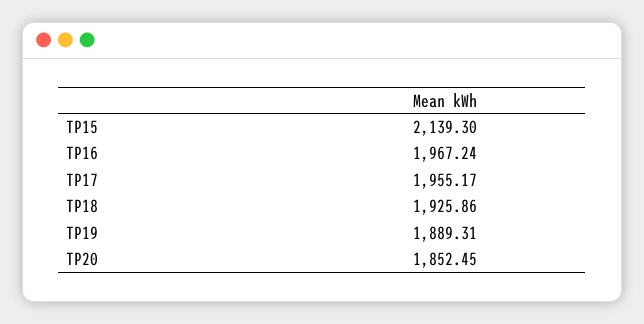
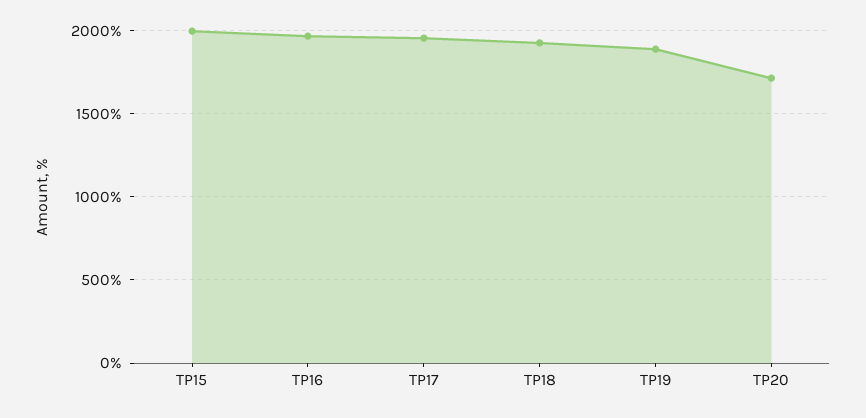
TP15: 2139.3 -> 2000
TP20: 1852.45 -> 1700

